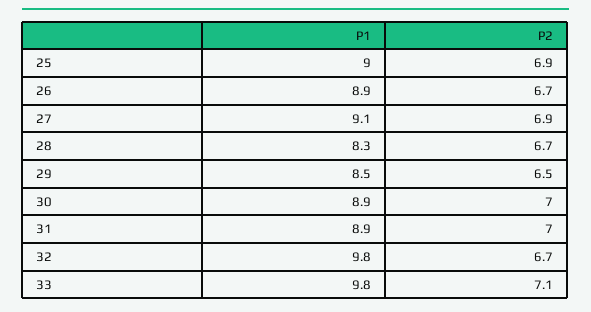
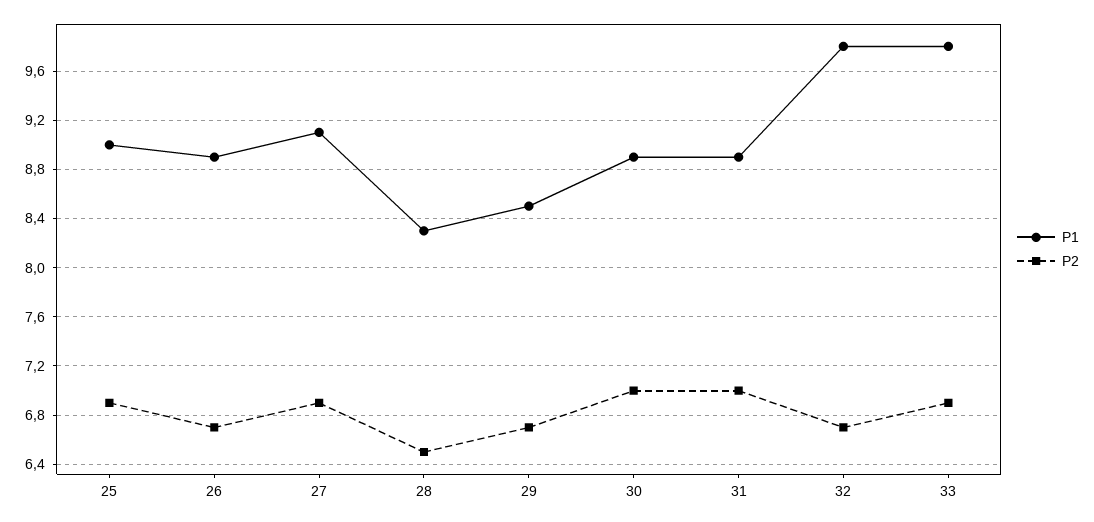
P2, 28: 6.7 -> 6.5
P2, 29: 6.5 -> 6.7
P2, 33: 7.1 -> 6.9

